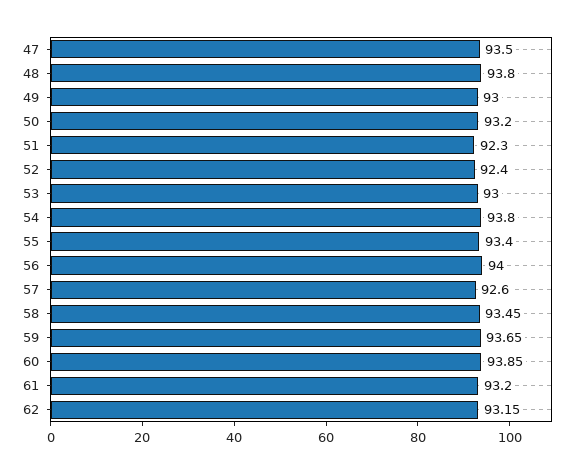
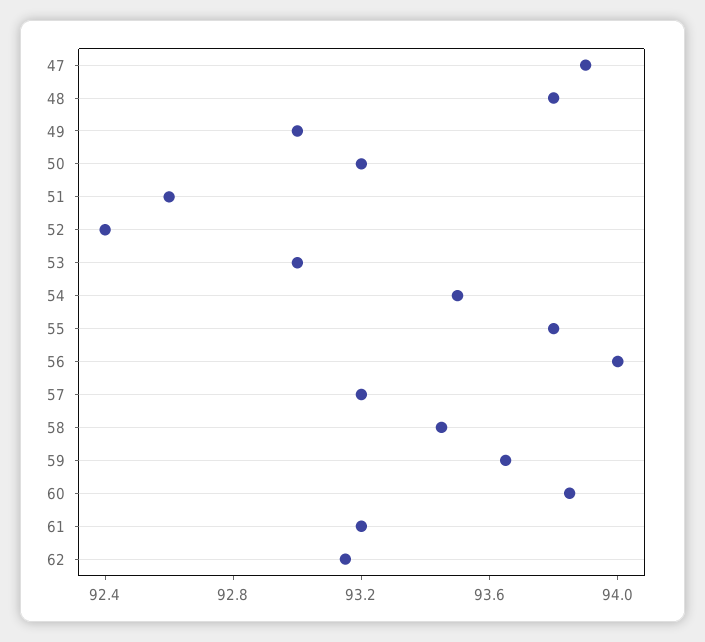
47: 93.5 -> 93.9
51: 92.3 -> 92.6
54: 93.8 -> 93.5
55: 93.4 -> 93.8
57: 92.6 -> 93.2

